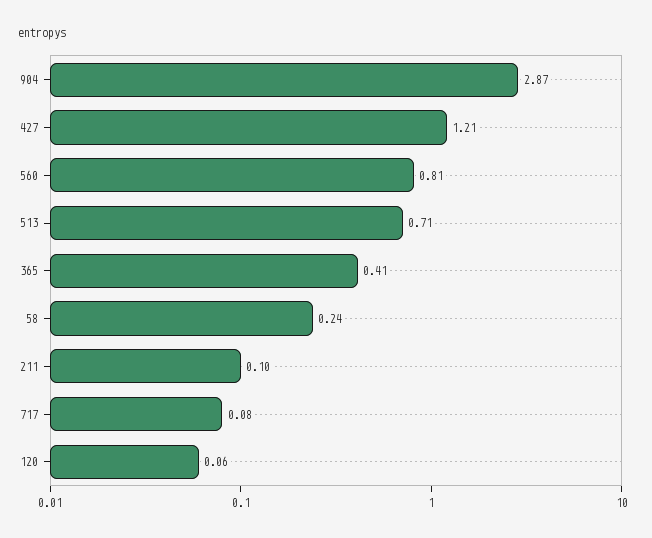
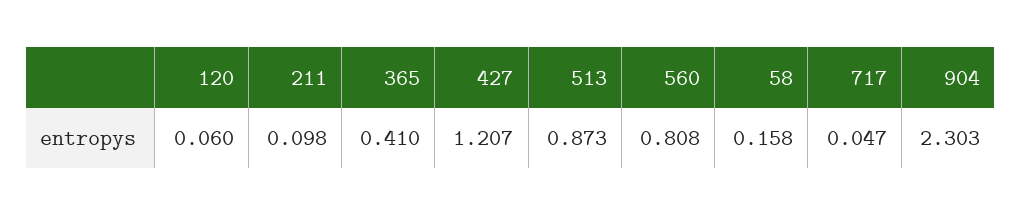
904: 2.87 -> 2.303
513: 0.71 -> 0.873
58: 0.24 -> 0.158
717: 0.08 -> 0.047

